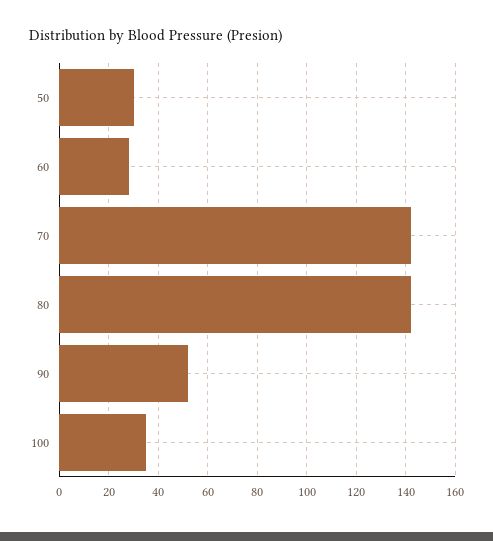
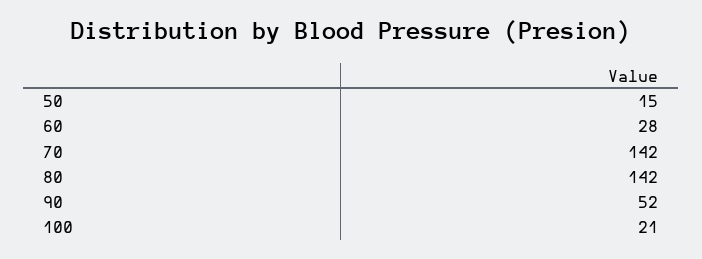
50: 30 -> 15
100: 35 -> 21

